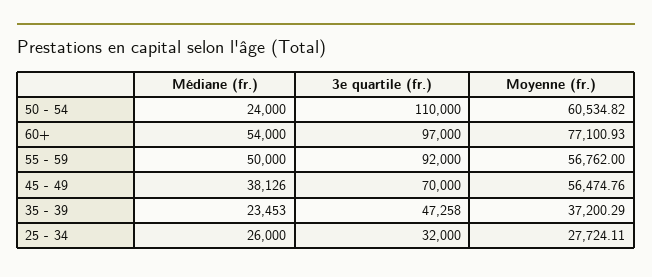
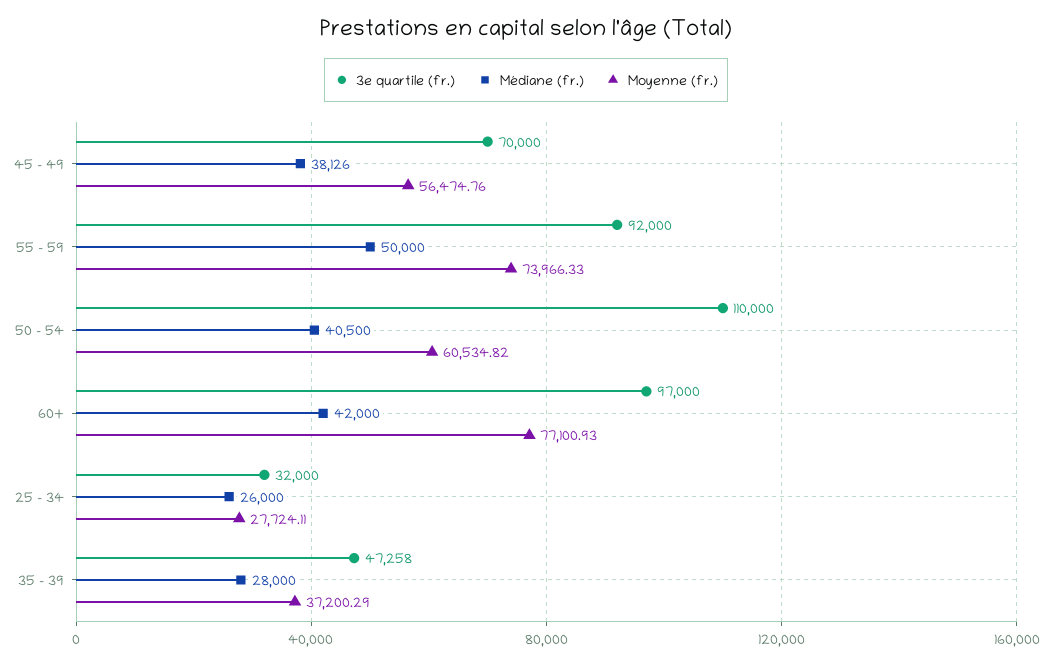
Médiane (fr.), 50 - 54: 24000 -> 40500
Médiane (fr.), 60+: 54000 -> 42000
Moyenne (fr.), 55 - 59: 56762 -> 73966.33
Médiane (fr.), 35 - 39: 23453 -> 28000

